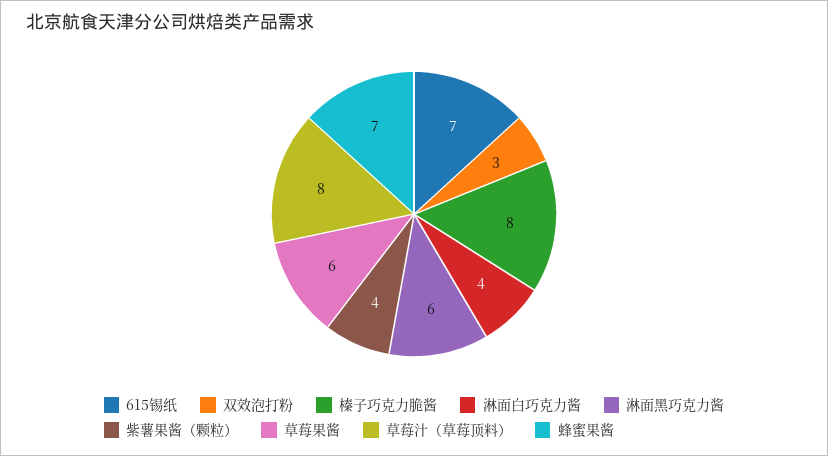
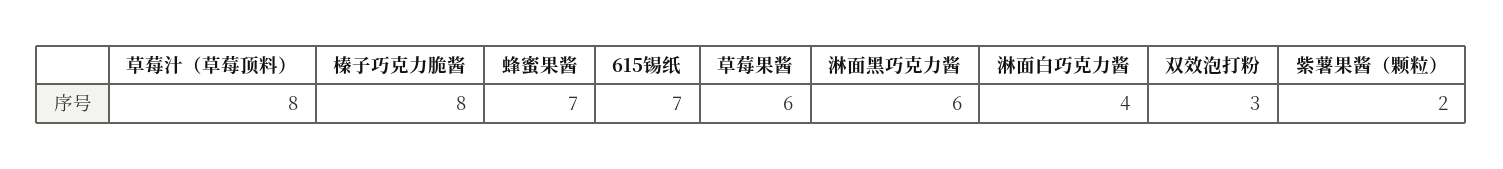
紫薯果酱（颗粒）: 4 -> 2

